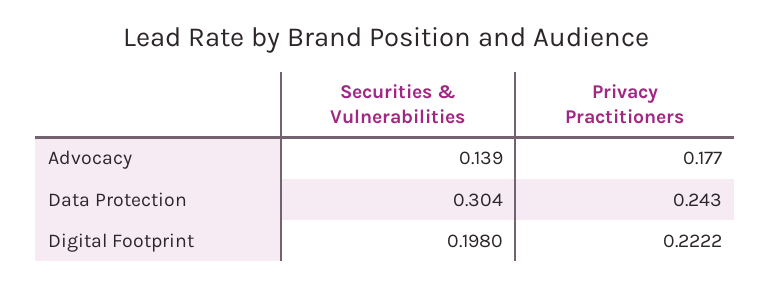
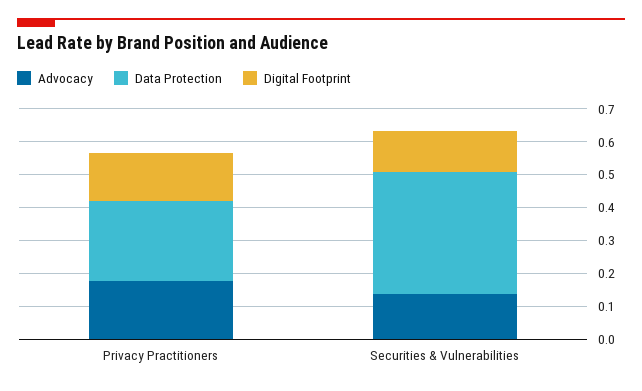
Data Protection, Securities & Vulnerabilities: 0.304 -> 0.375
Digital Footprint, Securities & Vulnerabilities: 0.198 -> 0.125
Digital Footprint, Privacy Practitioners: 0.2222 -> 0.15

